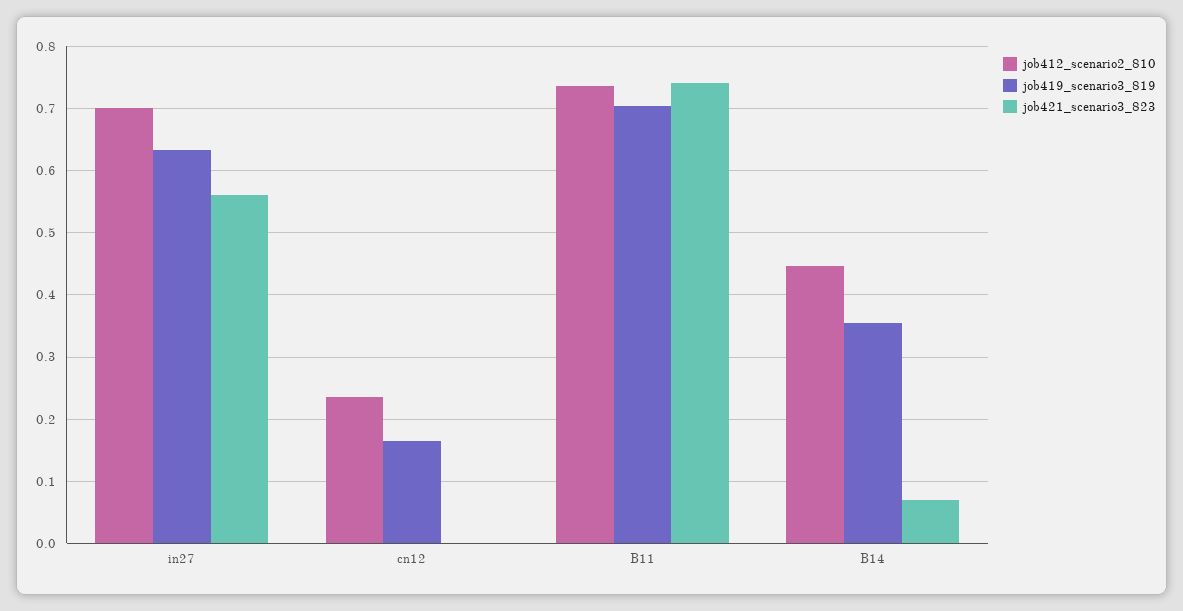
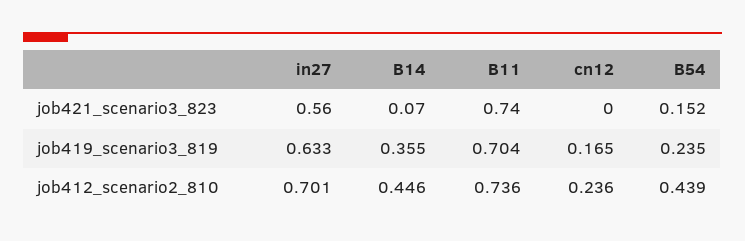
job421_scenario3_823, B54: none -> 0.152
job419_scenario3_819, B54: none -> 0.235
job412_scenario2_810, B54: none -> 0.439

